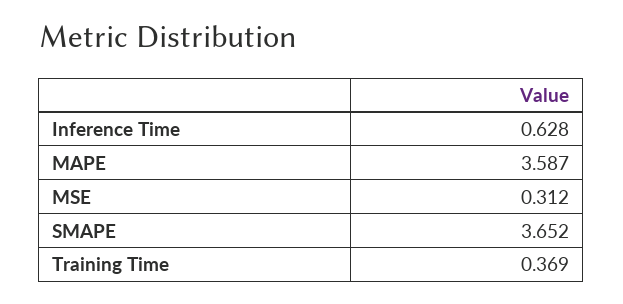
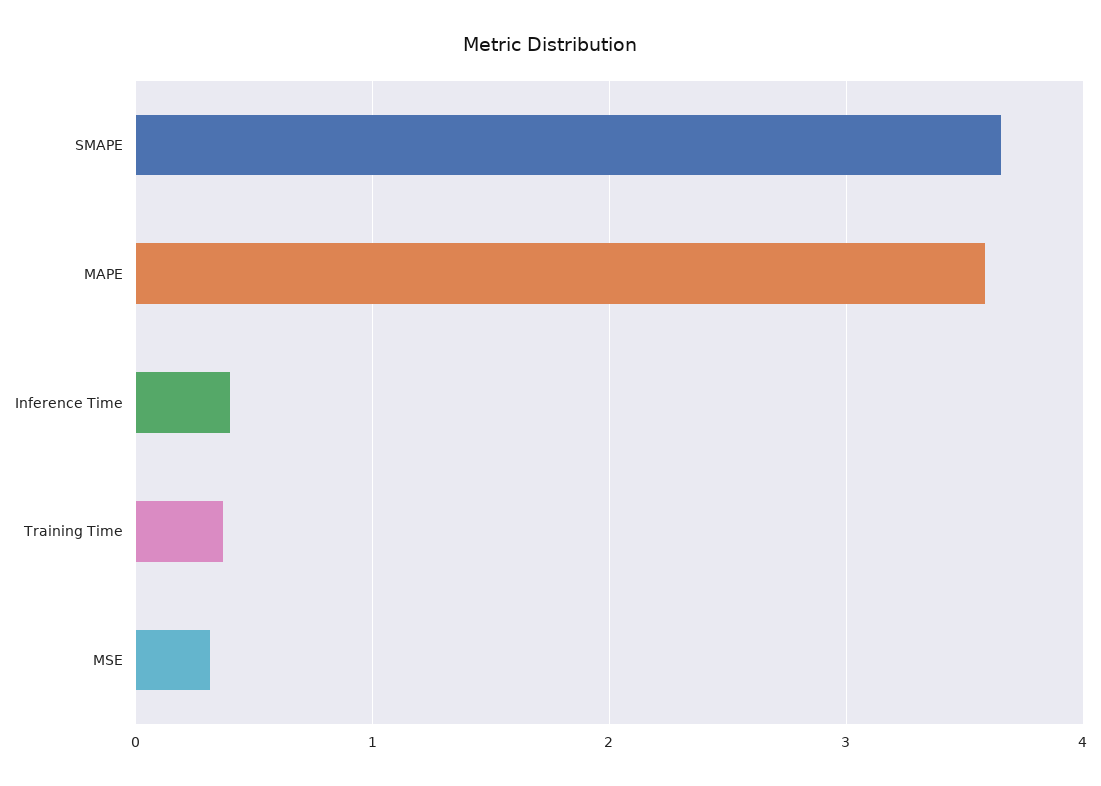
Inference Time: 0.628 -> 0.4

